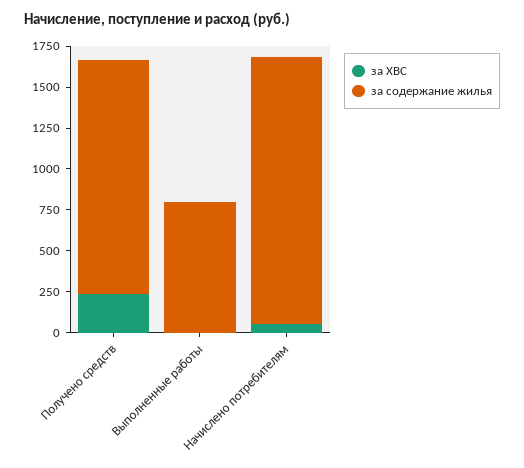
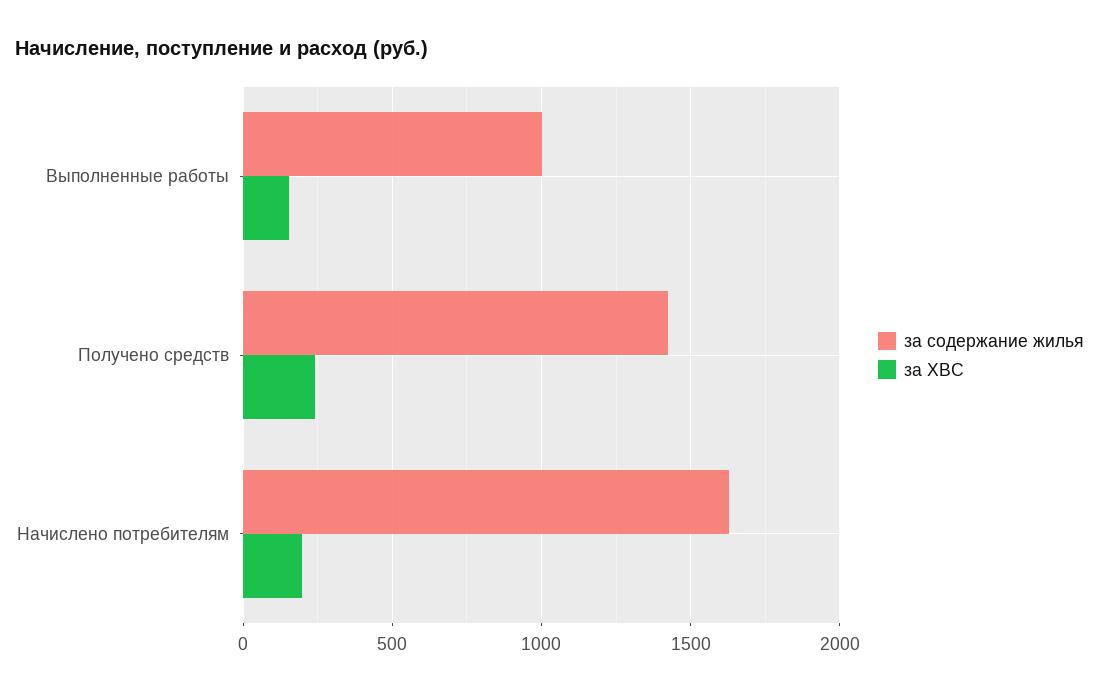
за ХВС, Выполненные работы: 0 -> 150
за содержание жилья, Выполненные работы: 800 -> 1000
за ХВС, Начислено потребителям: 50 -> 200

